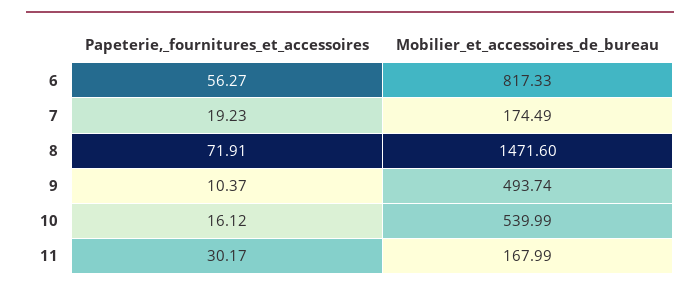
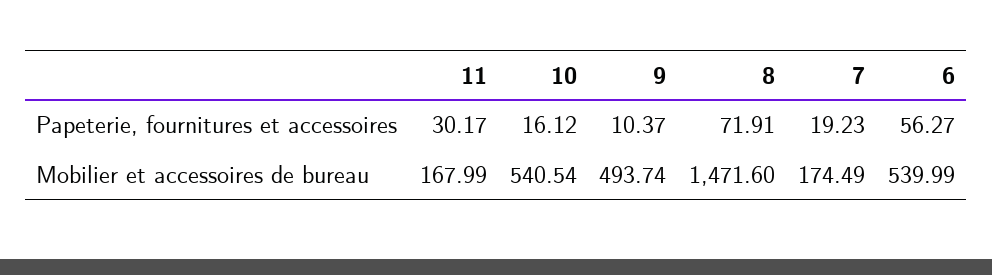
Mobilier_et_accessoires_de_bureau, 6: 817.33 -> 539.99
Mobilier_et_accessoires_de_bureau, 10: 539.99 -> 540.54

